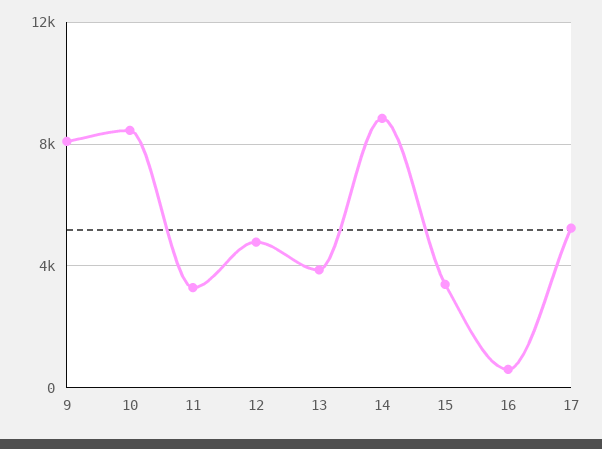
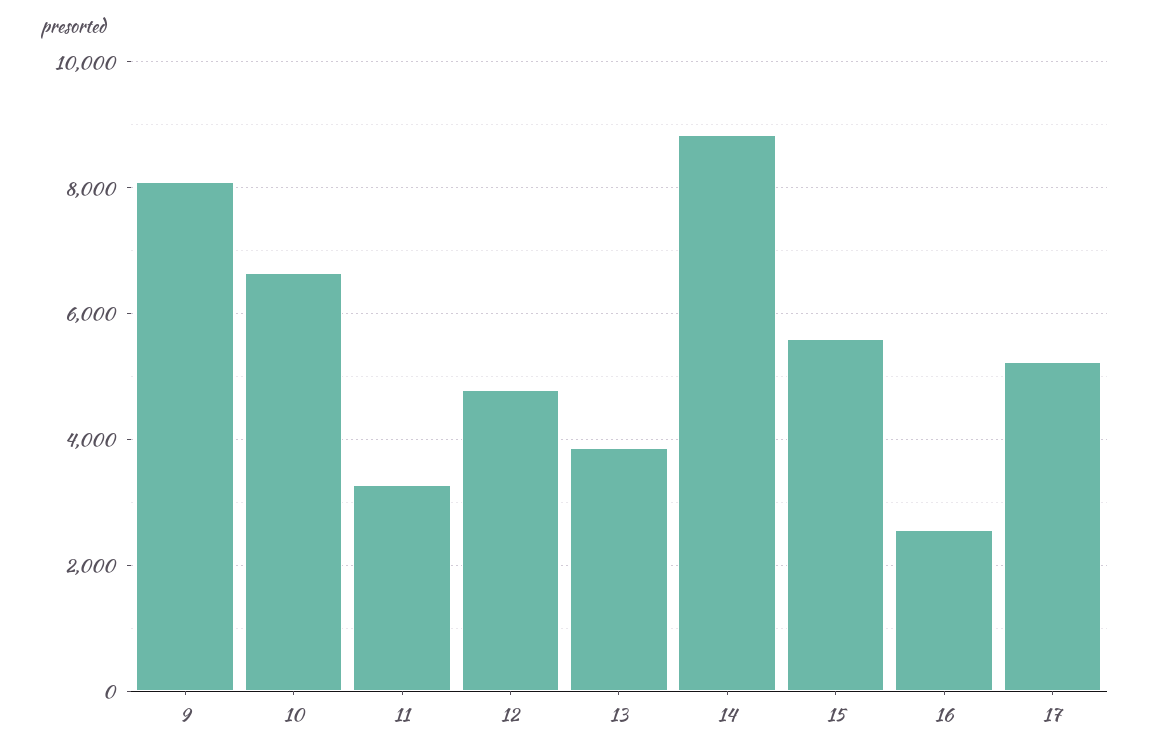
10: 8500 -> 6600
15: 3500 -> 5600
16: 500 -> 2600

